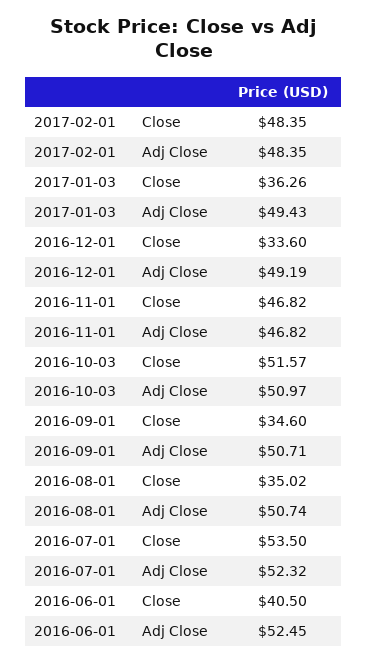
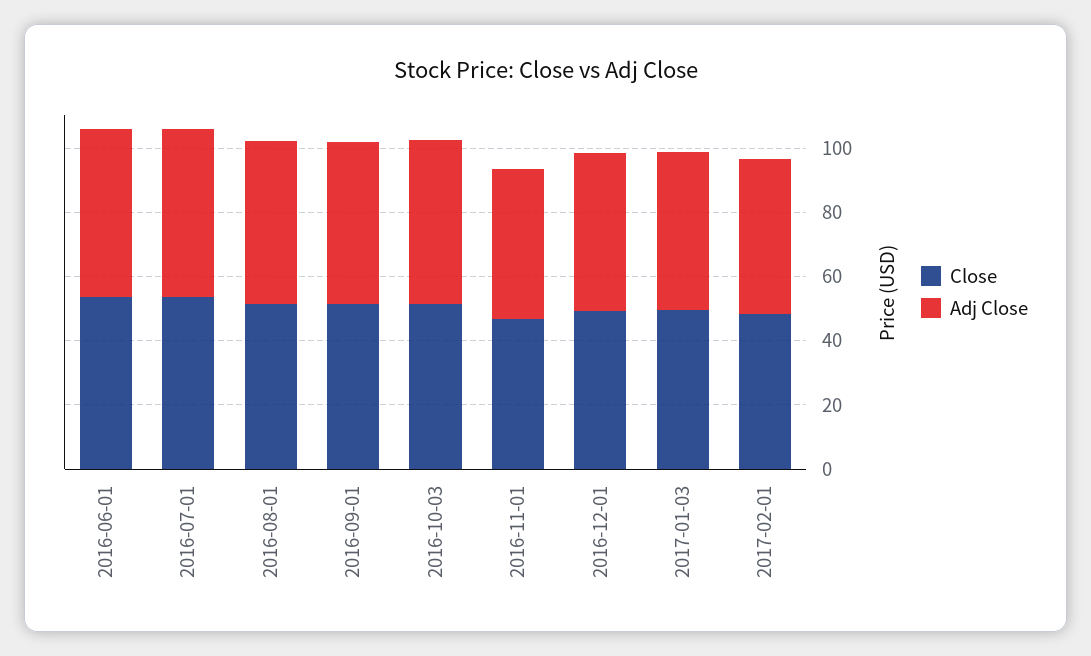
Close, 2017-01-03: 36.26 -> 50
Close, 2016-12-01: 33.6 -> 50
Close, 2016-09-01: 34.6 -> 50
Close, 2016-08-01: 35.02 -> 50
Close, 2016-06-01: 40.5 -> 55

